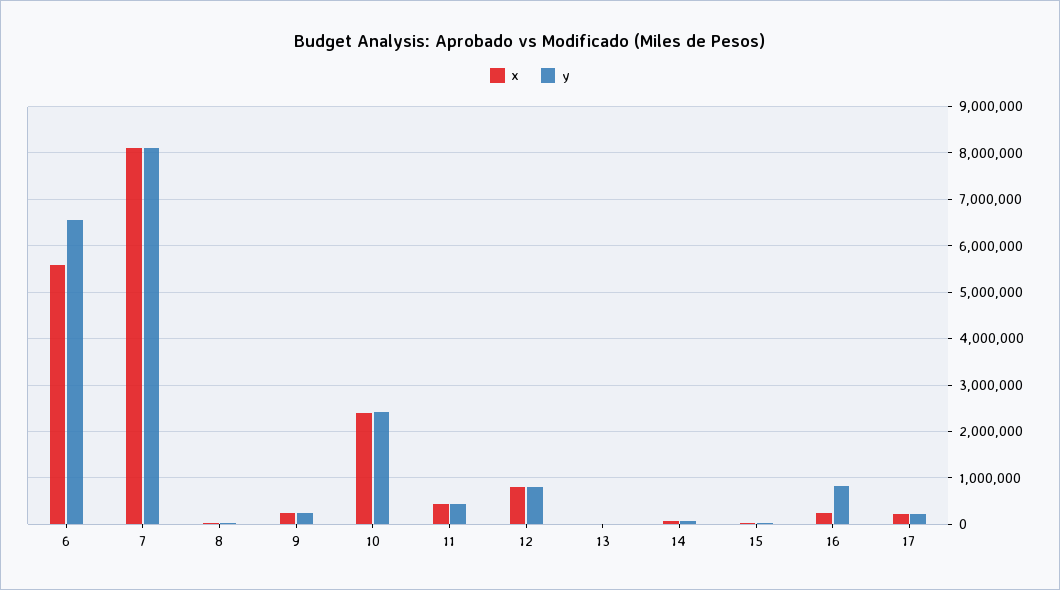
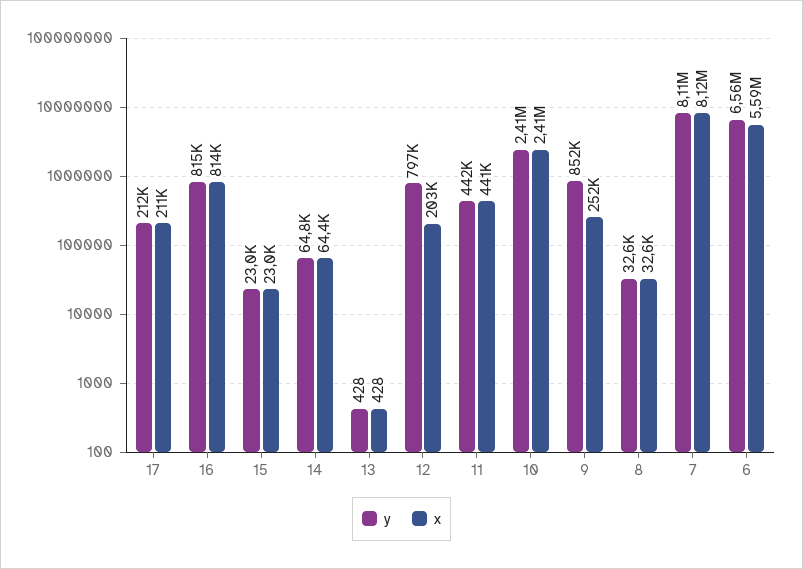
y, 9: 200000 -> 852000
x, 12: 800000 -> 203000
x, 16: 200000 -> 814000

